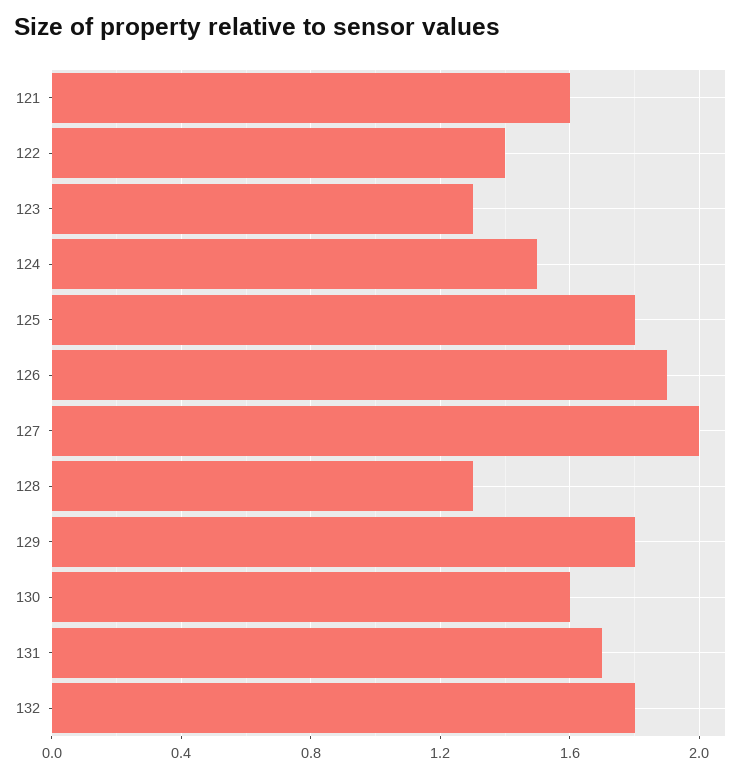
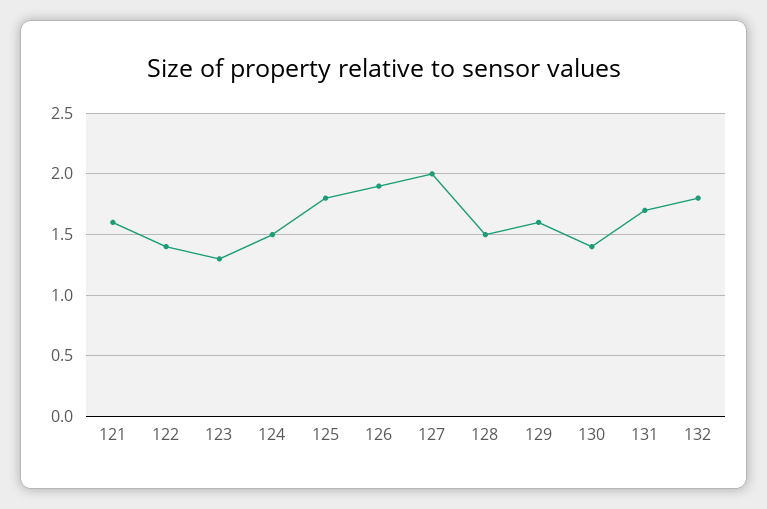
128: 1.3 -> 1.5
129: 1.8 -> 1.6
130: 1.6 -> 1.4

